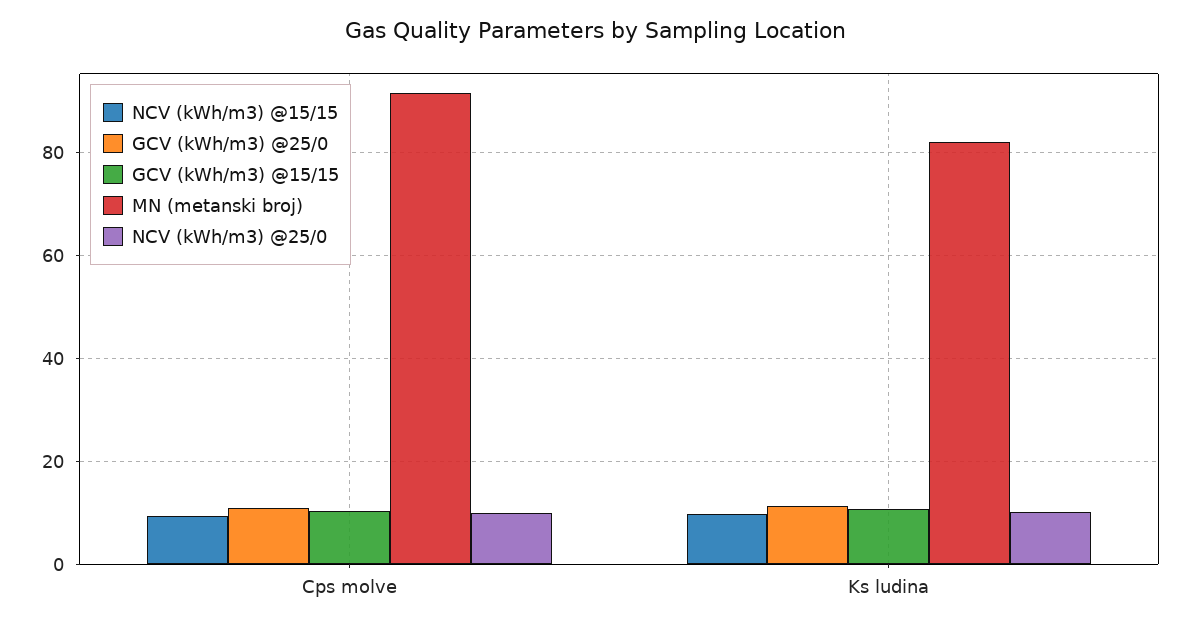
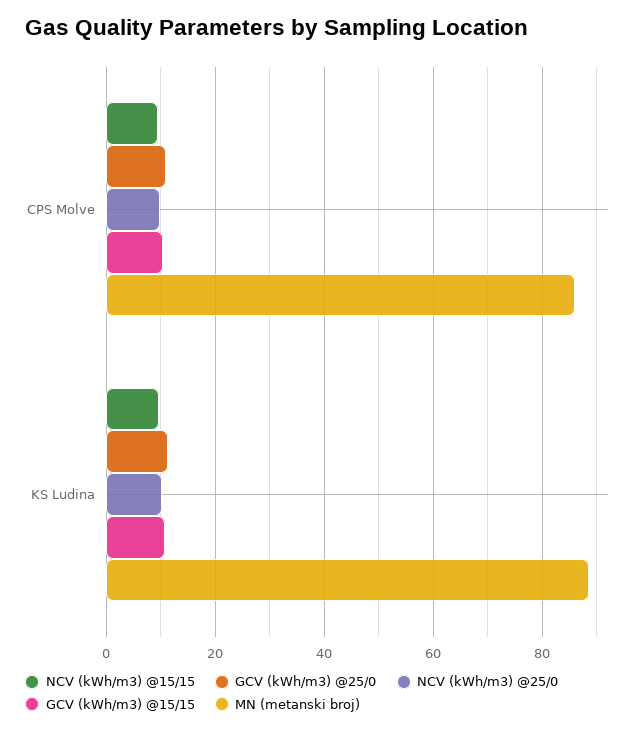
MN (metanski broj), Cps molve: 92 -> 86
MN (metanski broj), Ks ludina: 82 -> 88

